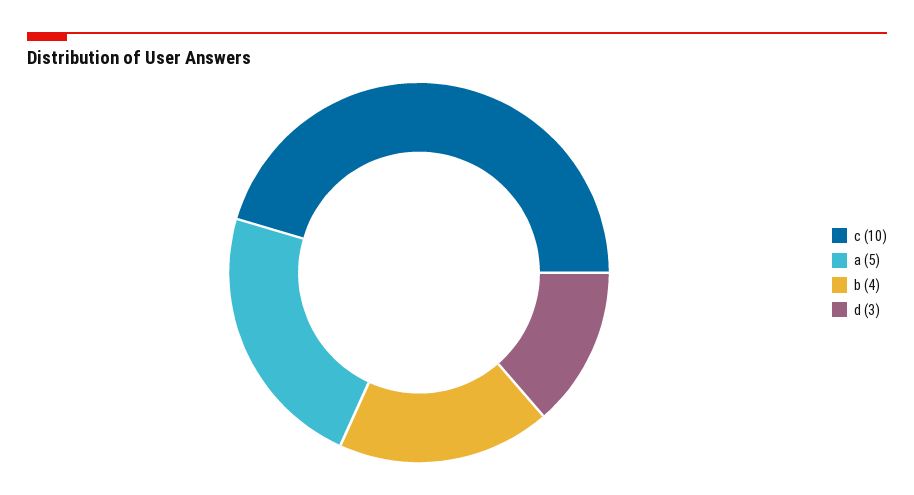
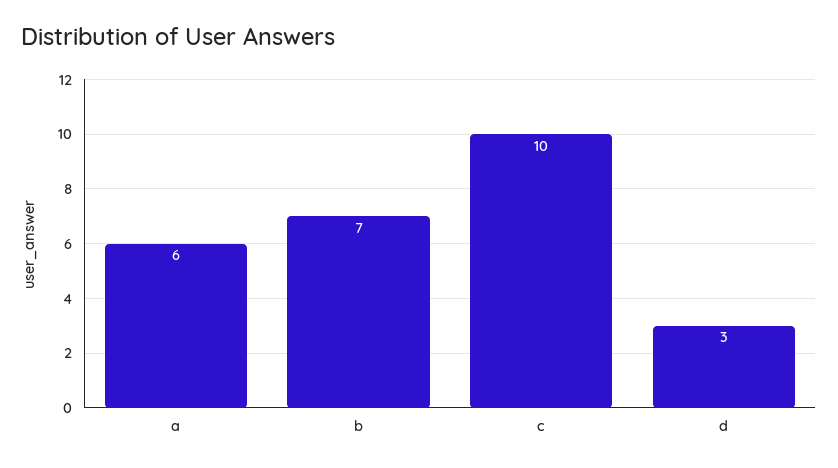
a: 5 -> 6
b: 4 -> 7

